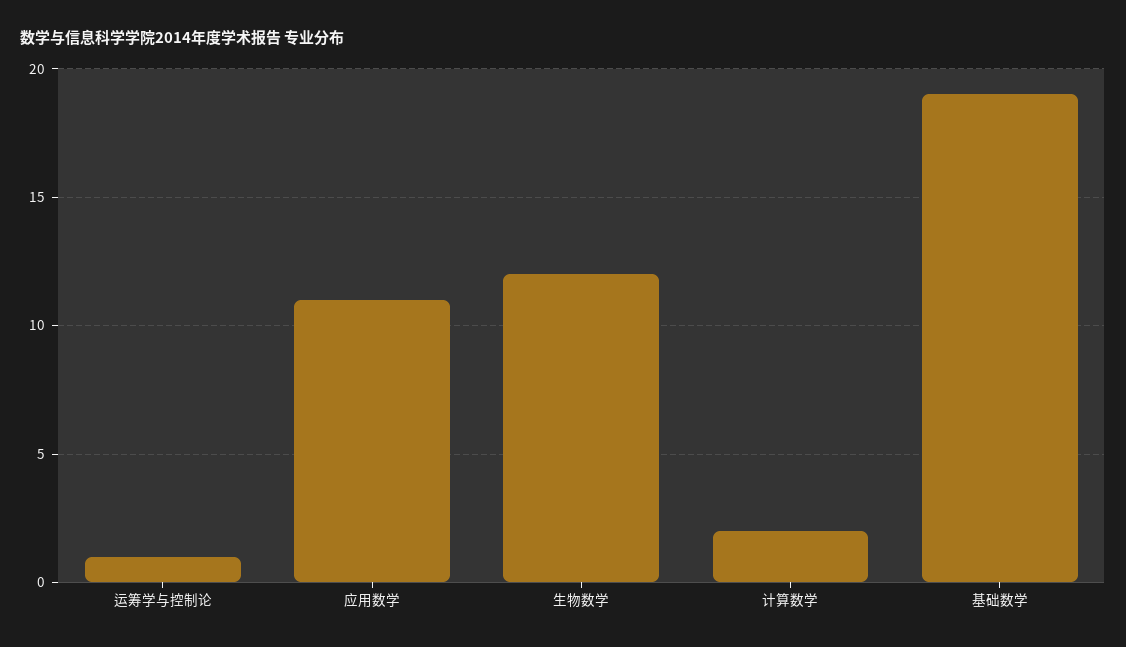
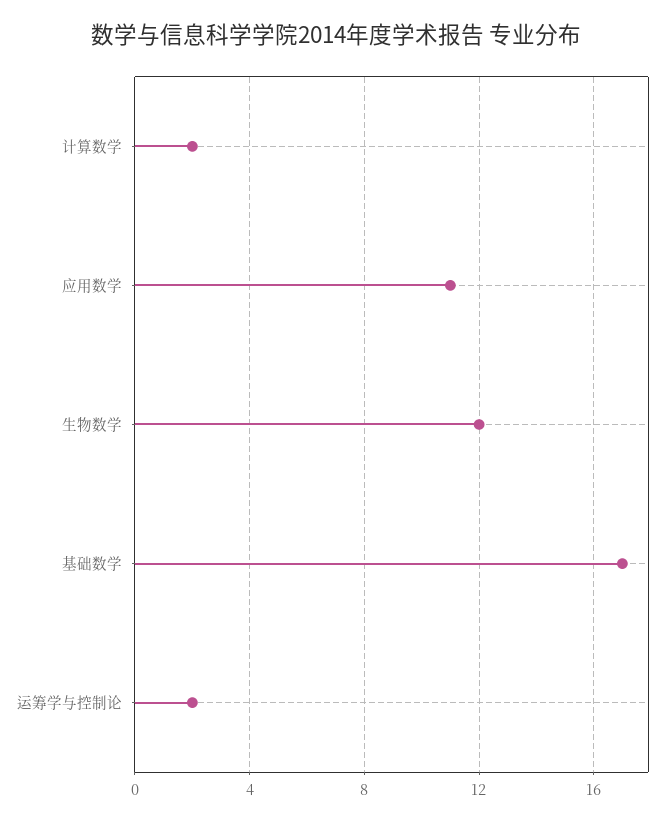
运筹学与控制论: 1 -> 2
基础数学: 19 -> 17

